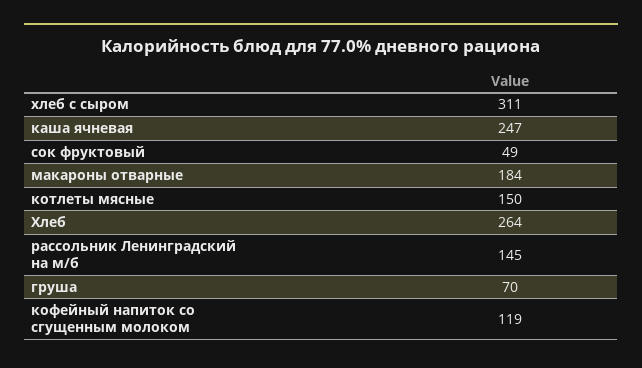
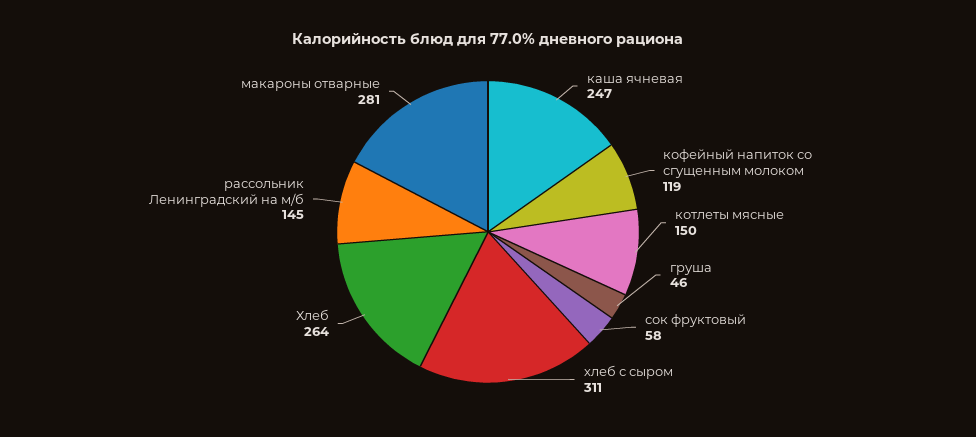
сок фруктовый: 49 -> 58
макароны отварные: 184 -> 281
груша: 70 -> 46

